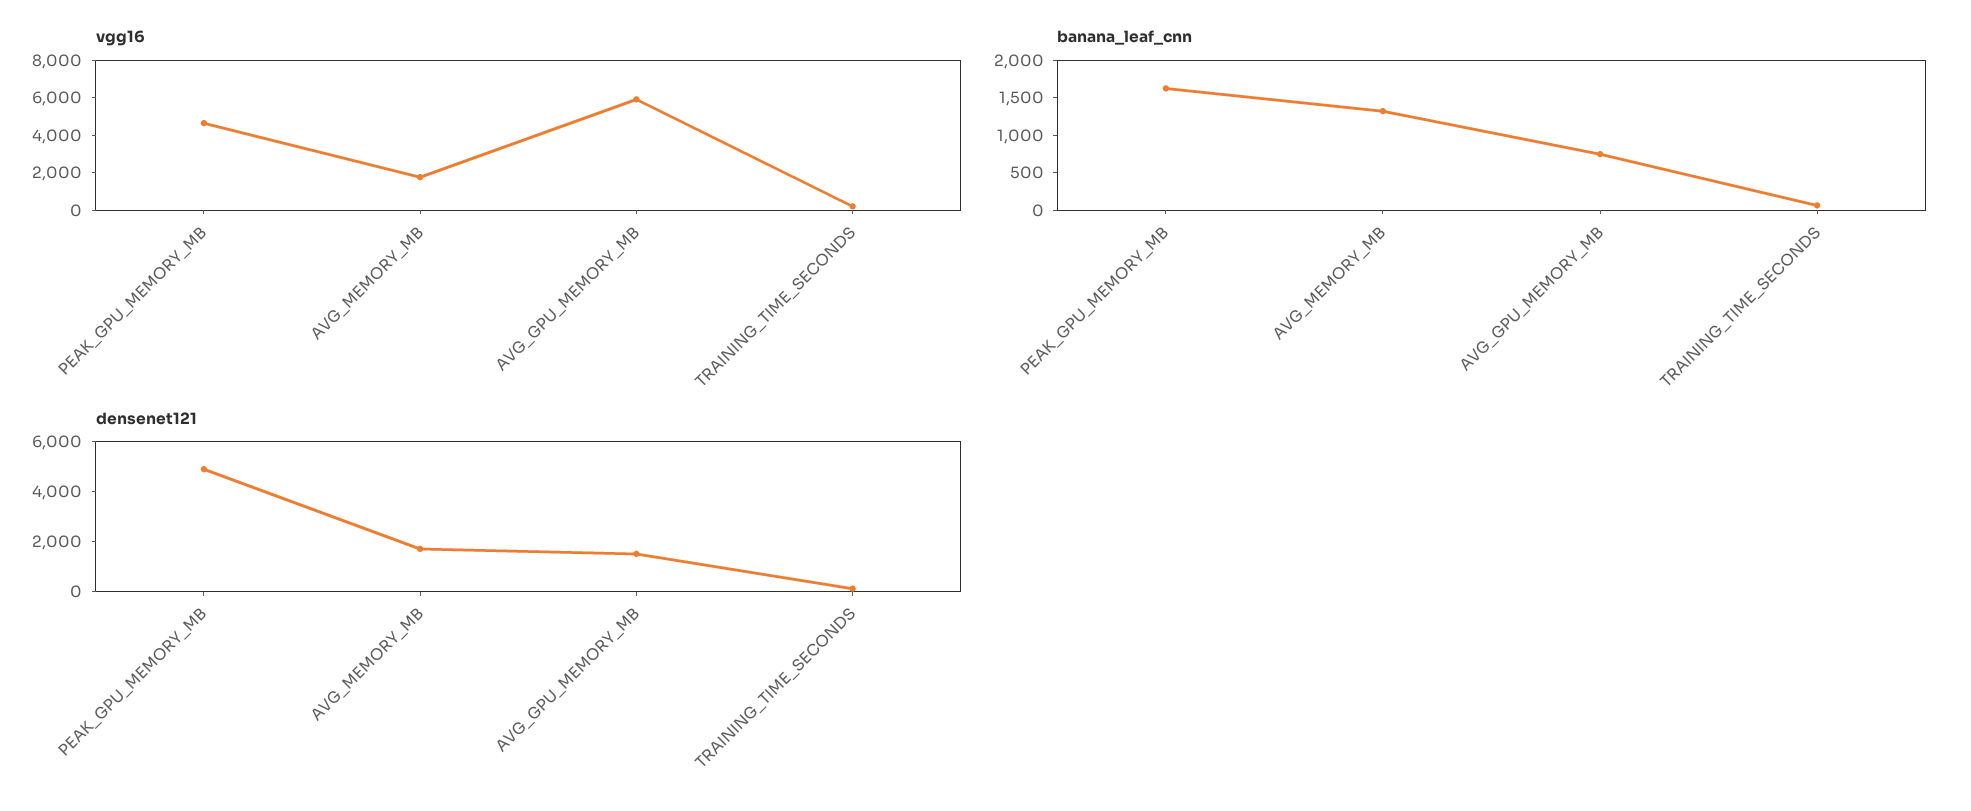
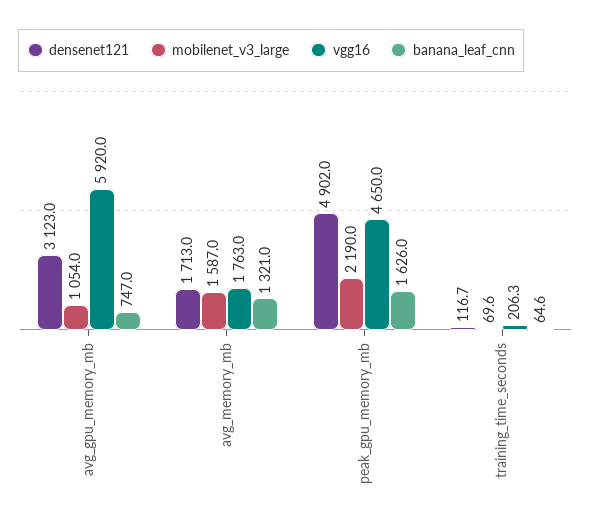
densenet121, AVG_GPU_MEMORY_MB: 1500 -> 3123
mobilenet_v3_large, AVG_GPU_MEMORY_MB: none -> 1054
mobilenet_v3_large, AVG_MEMORY_MB: none -> 1587
mobilenet_v3_large, PEAK_GPU_MEMORY_MB: none -> 2190
mobilenet_v3_large, TRAINING_TIME_SECONDS: none -> 69.6

